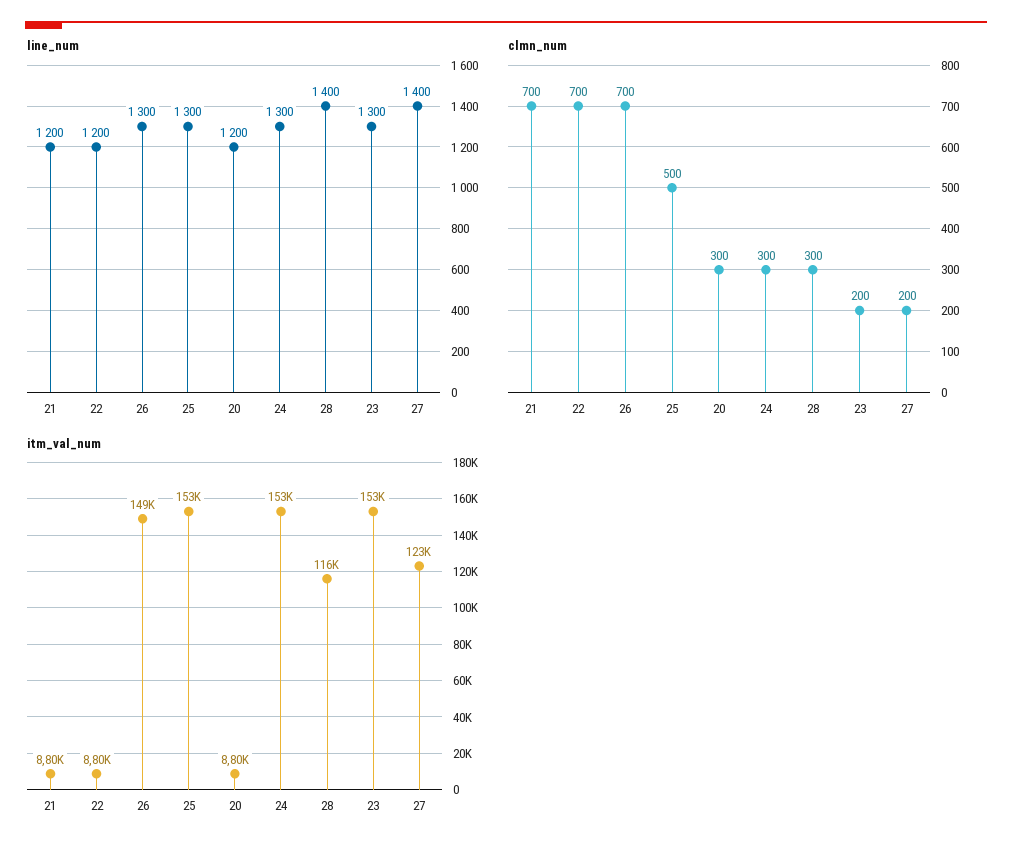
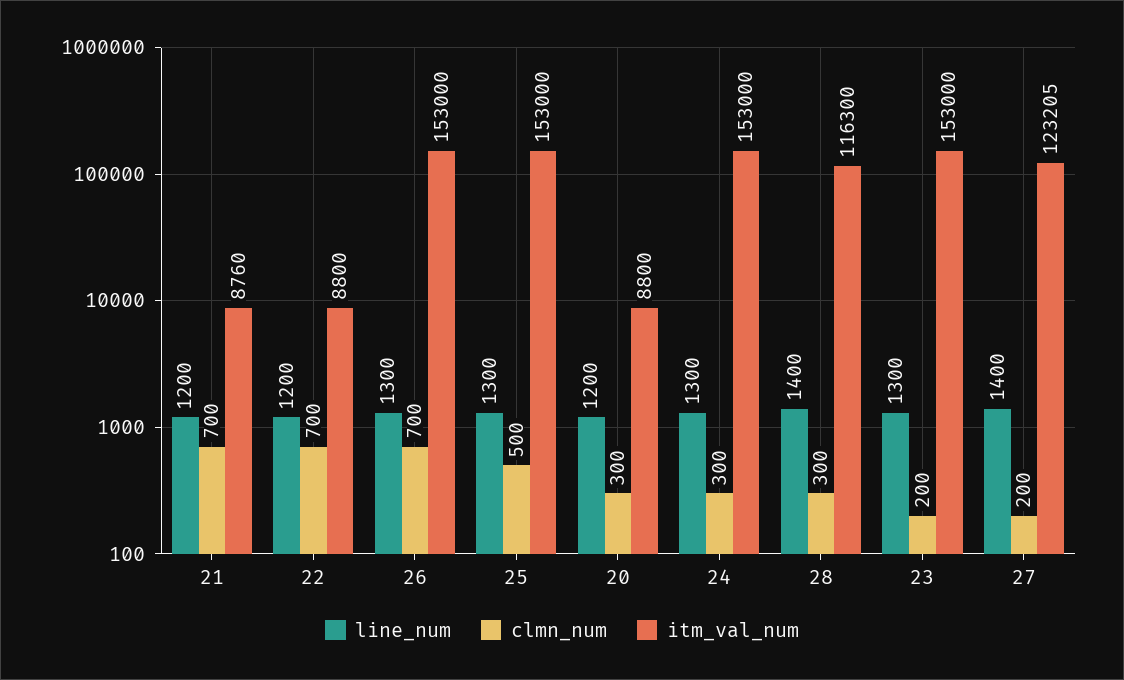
itm_val_num, 21: 8800 -> 8760
itm_val_num, 26: 149000 -> 153000

